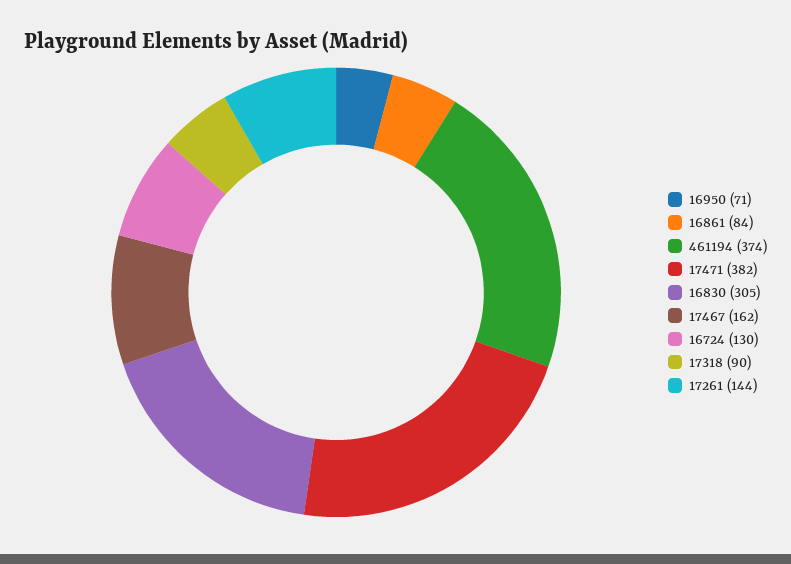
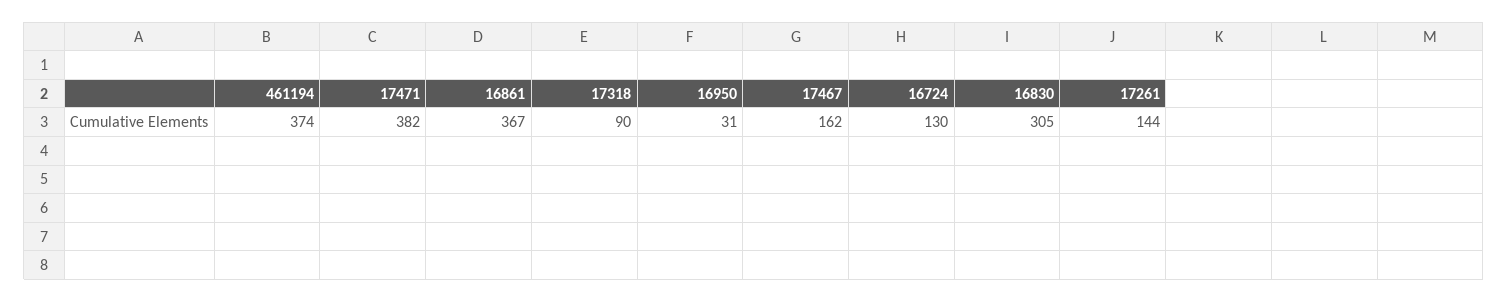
16950: 71 -> 31
16861: 84 -> 367

